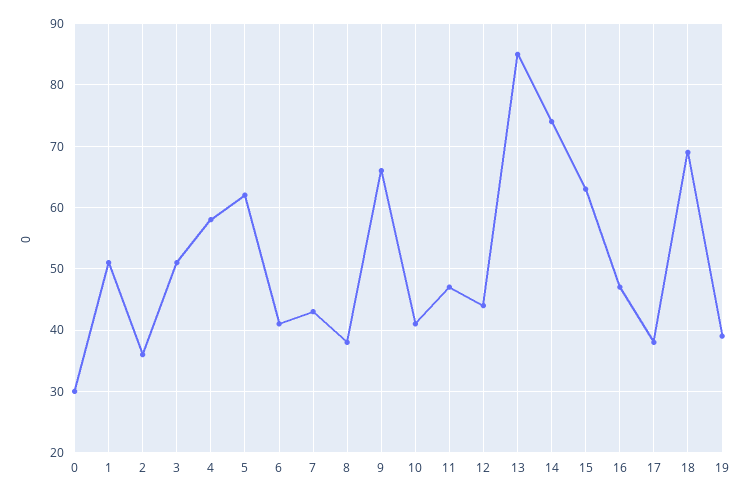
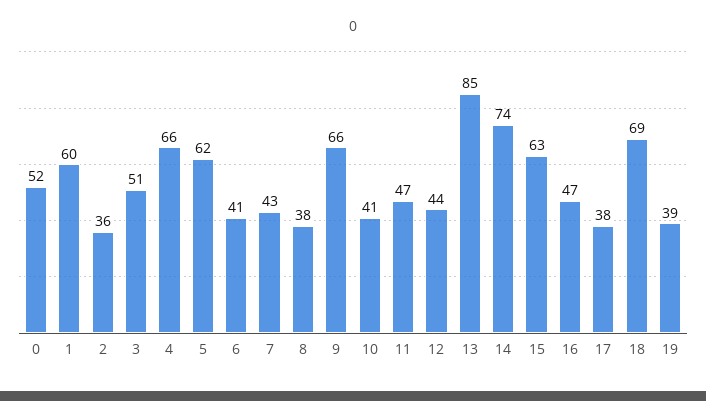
0: 30 -> 52
1: 51 -> 60
4: 58 -> 66

